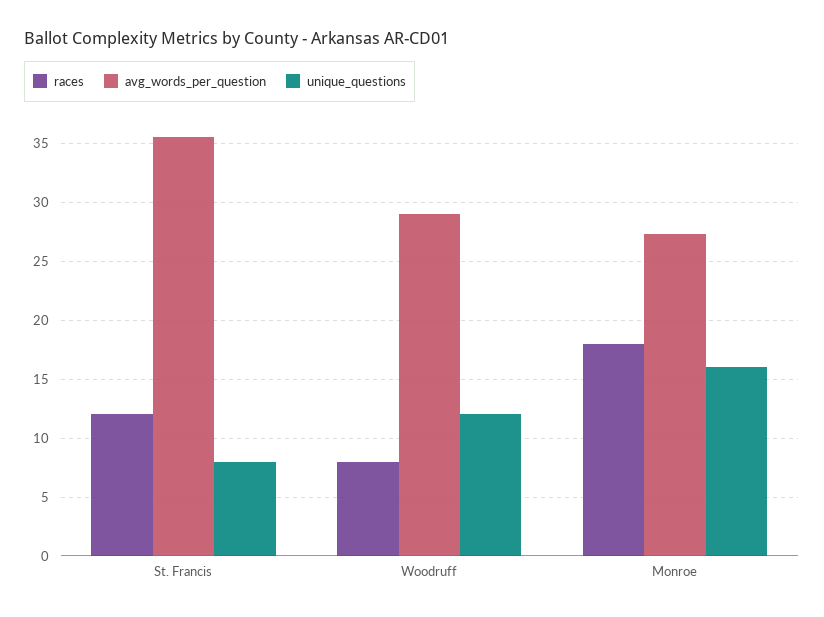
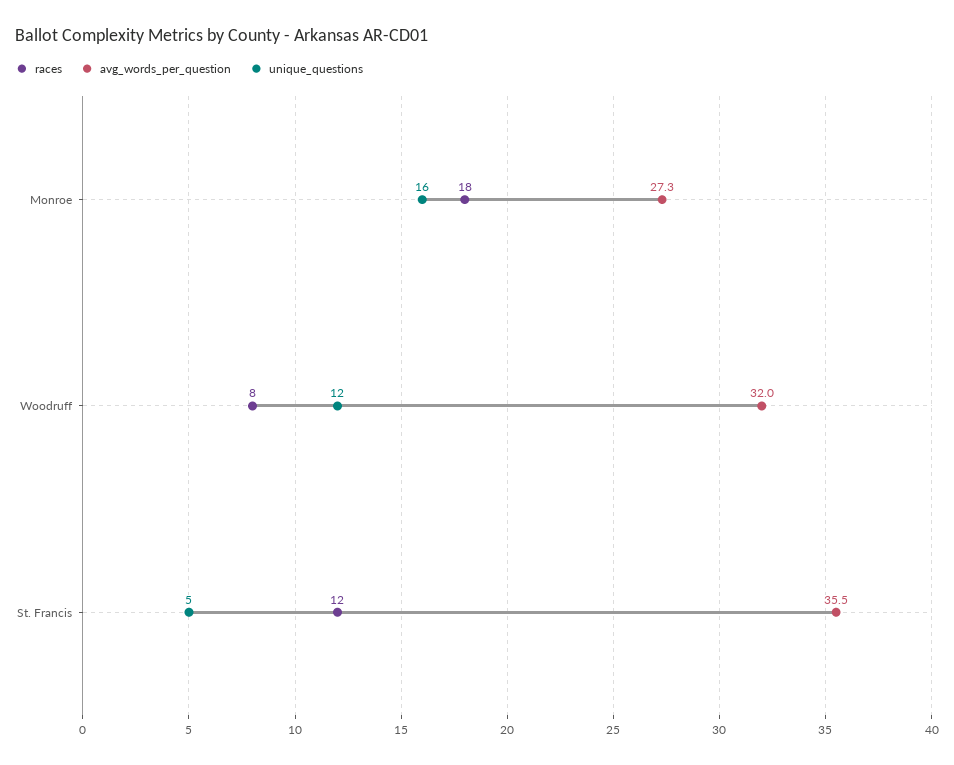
unique_questions, St. Francis: 8 -> 5
avg_words_per_question, Woodruff: 29 -> 32

